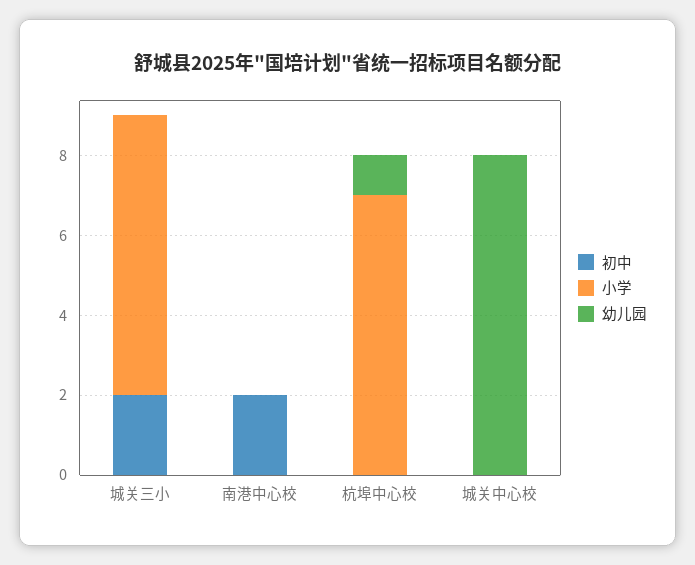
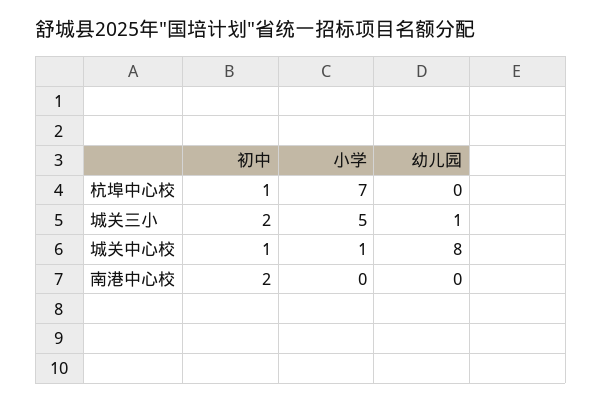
小学, 城关三小: 7 -> 5
幼儿园, 城关三小: 0 -> 1
初中, 杭埠中心校: 0 -> 1
幼儿园, 杭埠中心校: 1 -> 0
初中, 城关中心校: 0 -> 1
小学, 城关中心校: 0 -> 1

